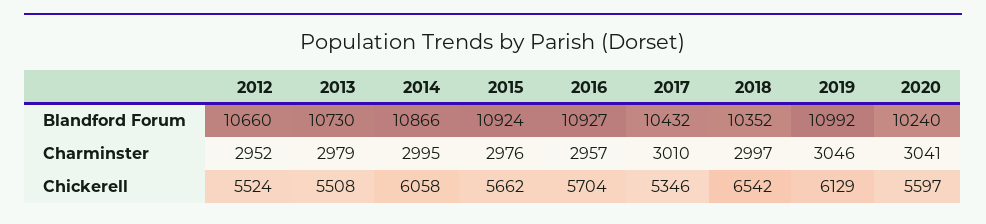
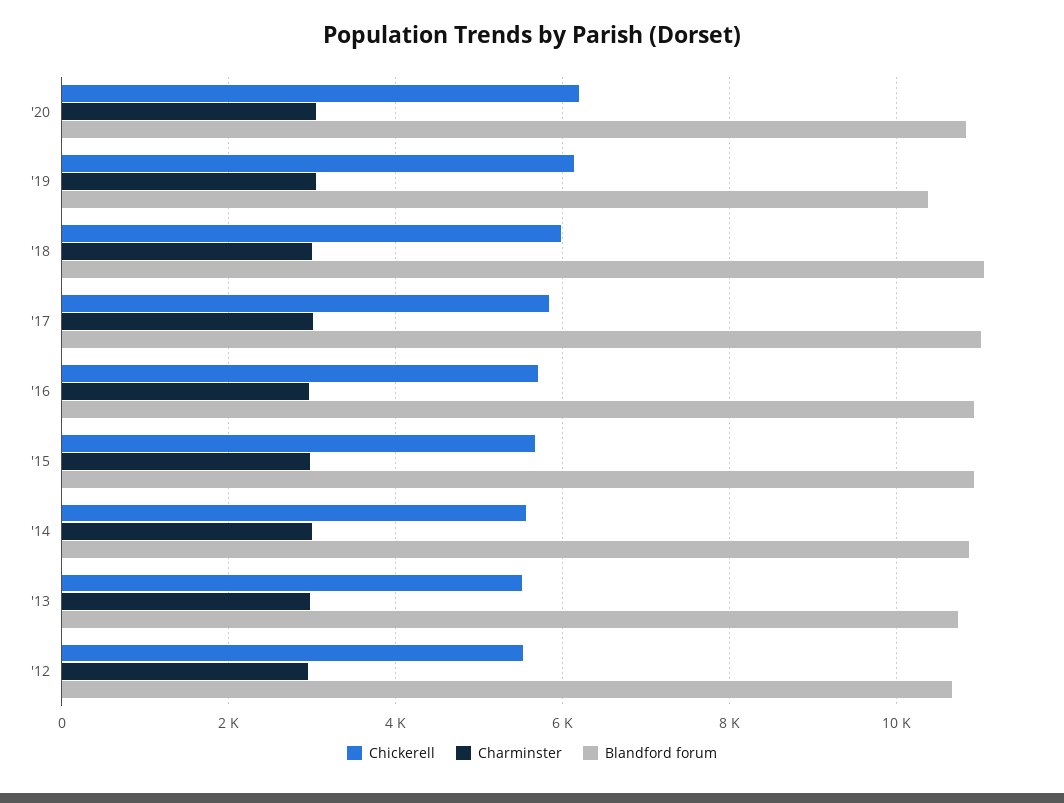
Blandford Forum, 2017: 10432 -> 11000
Blandford Forum, 2018: 10352 -> 11000
Blandford Forum, 2019: 10992 -> 10400
Blandford Forum, 2020: 10240 -> 10800
Chickerell, 2014: 6058 -> 5600
Chickerell, 2017: 5346 -> 5800
Chickerell, 2018: 6542 -> 6000
Chickerell, 2020: 5597 -> 6200

